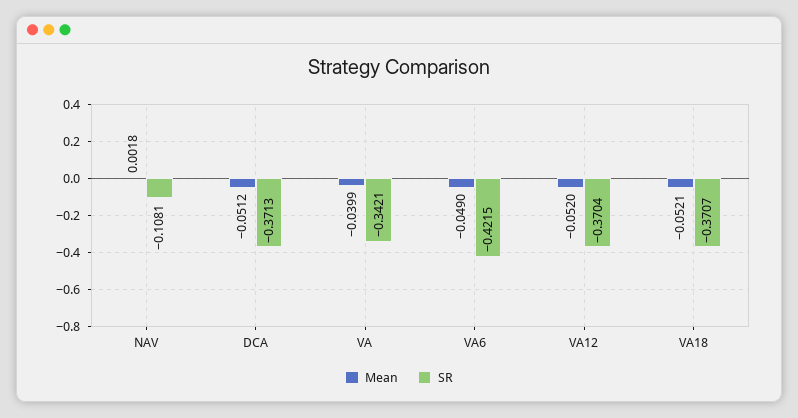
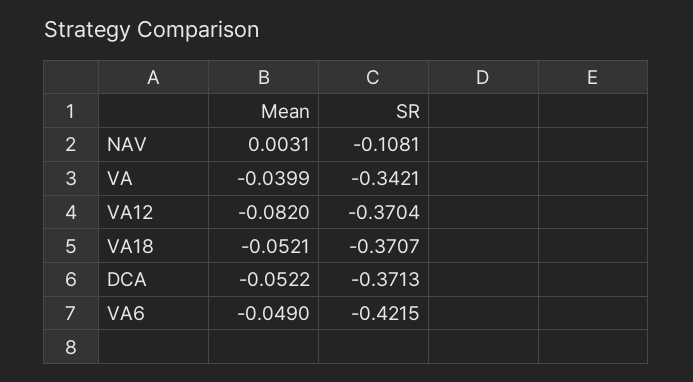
Mean, NAV: 0.0018 -> 0.0031
Mean, DCA: -0.0512 -> -0.0522
Mean, VA12: -0.052 -> -0.082

